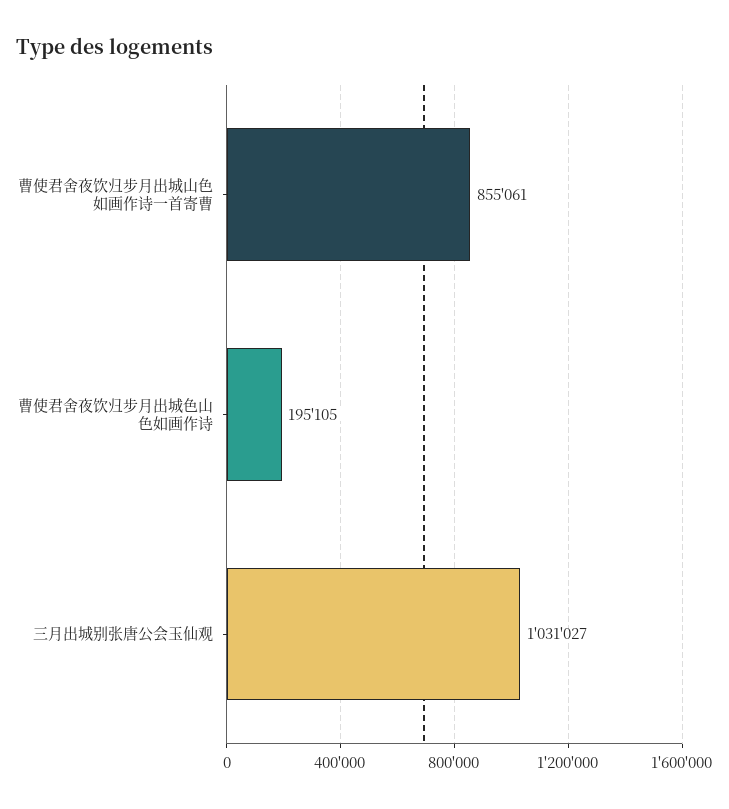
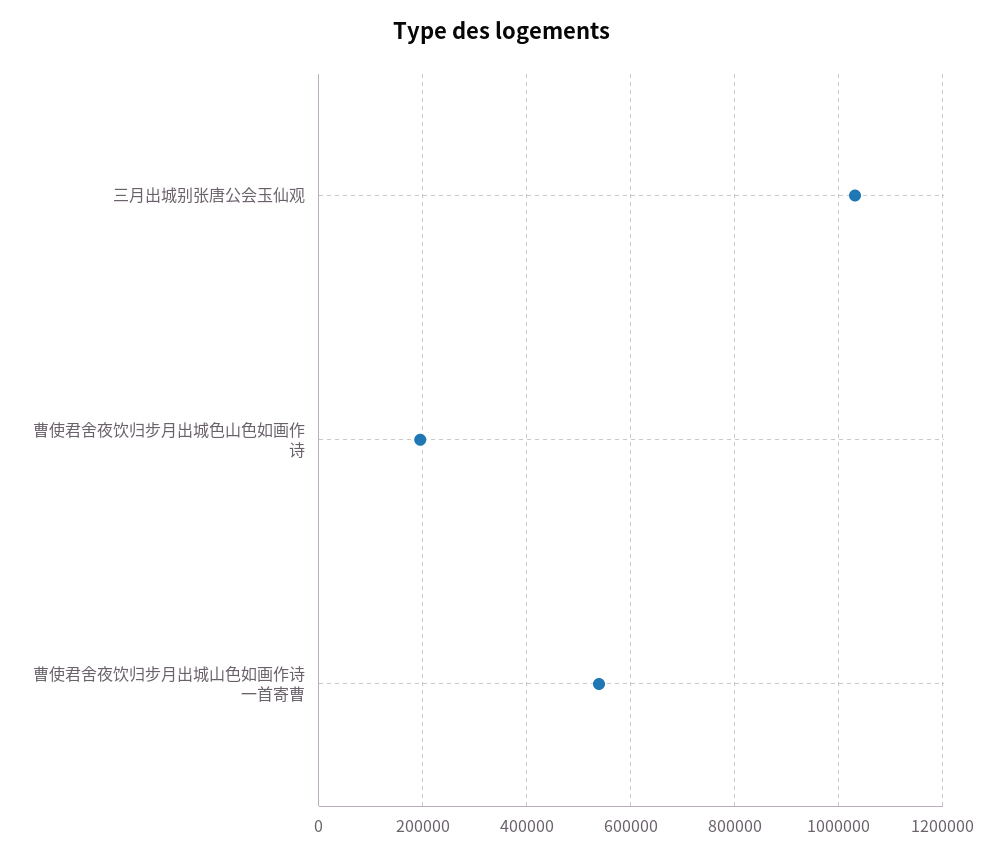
曹使君舍夜饮归步月出城山色如画作诗一首寄曹: 855061 -> 540000

